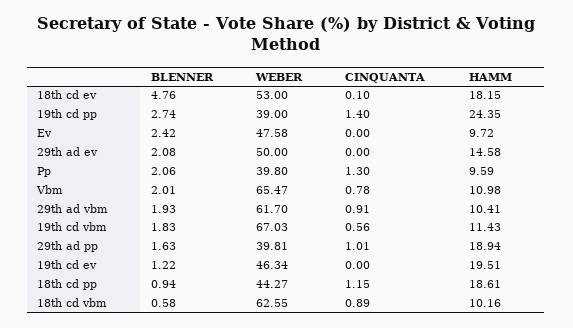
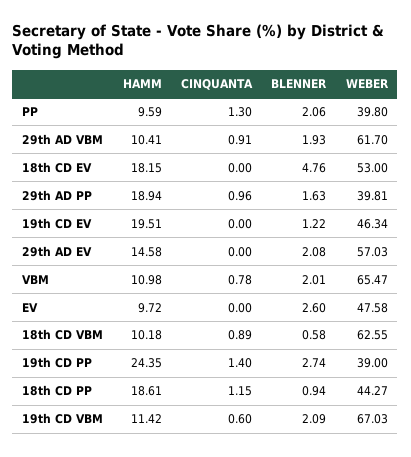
CINQUANTA, 18th cd ev: 0.1 -> 0
BLENNER, Ev: 2.42 -> 2.6
WEBER, 29th ad ev: 50 -> 57.03
BLENNER, 19th cd vbm: 1.83 -> 2.09
CINQUANTA, 19th cd vbm: 0.56 -> 0.6
HAMM, 19th cd vbm: 11.43 -> 11.42
CINQUANTA, 29th ad pp: 1.01 -> 0.96
HAMM, 18th cd vbm: 10.16 -> 10.18

